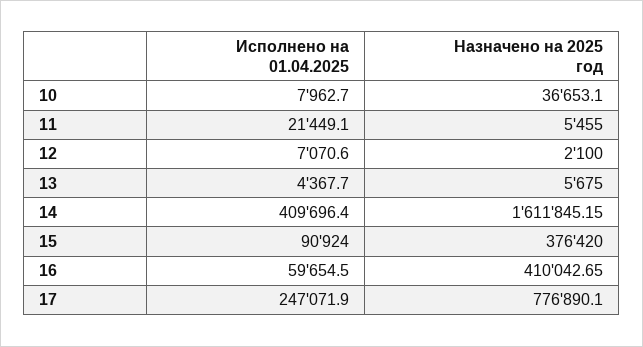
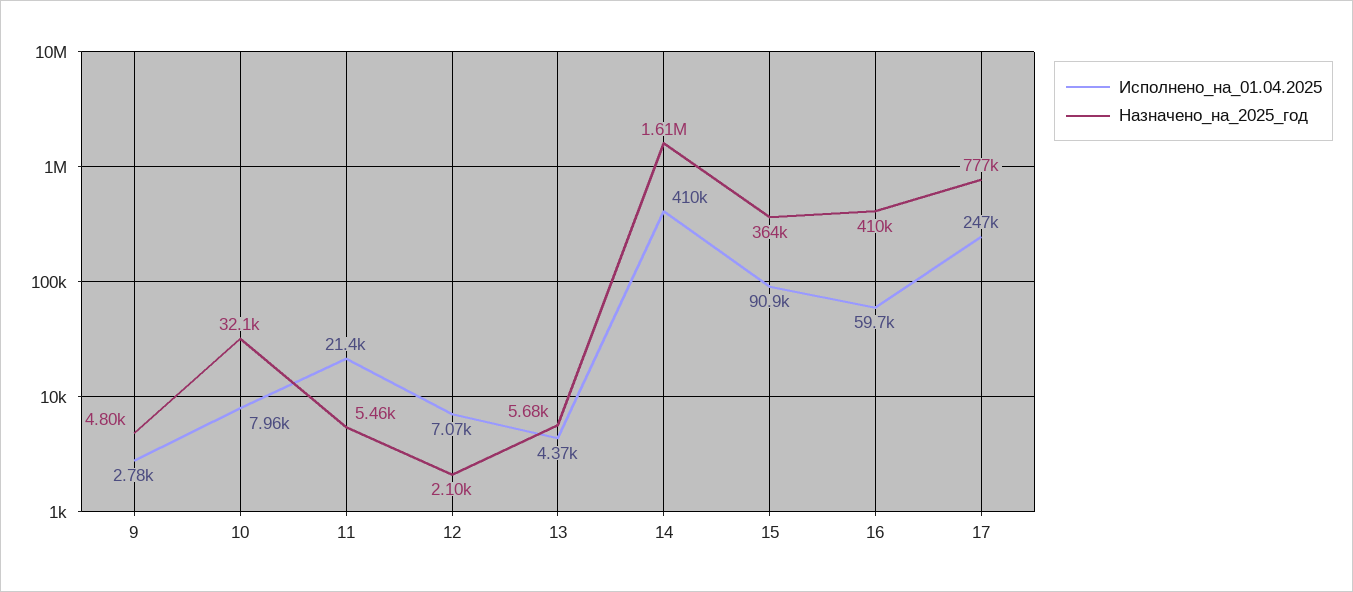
Назначено на 2025 год, 10: 36653.1 -> 32100
Назначено на 2025 год, 15: 376420 -> 364000
Исполнено на 01.04.2025, 9: none -> 2780
Назначено на 2025 год, 9: none -> 4800

